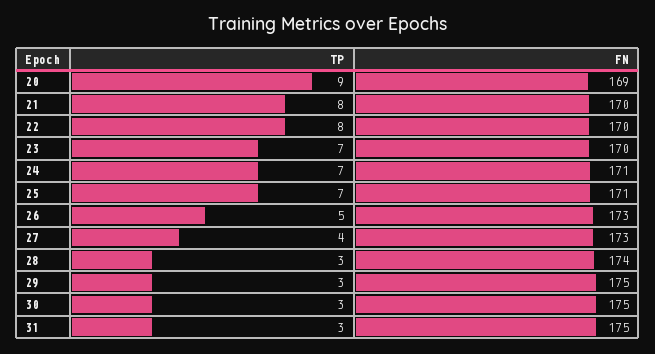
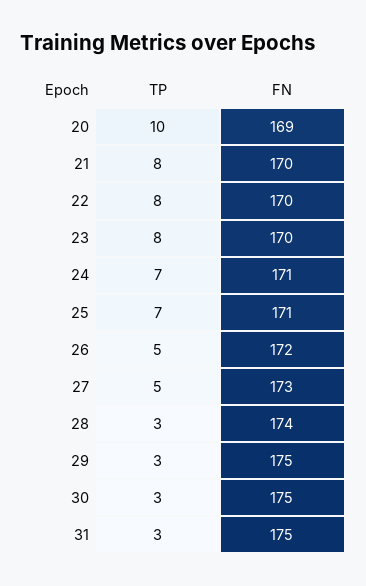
TP, 20: 9 -> 10
TP, 23: 7 -> 8
FN, 26: 173 -> 172
TP, 27: 4 -> 5

